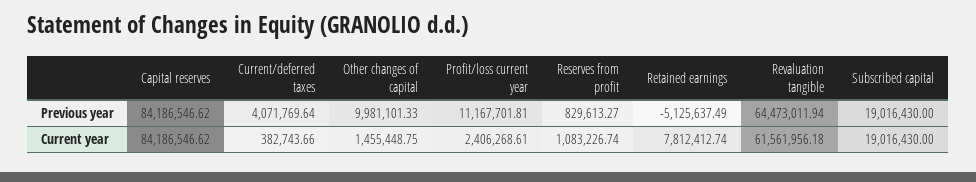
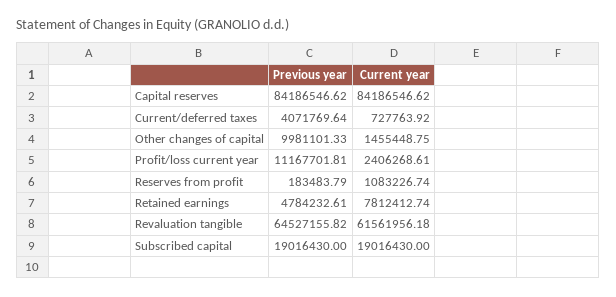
Reserves from profit, Previous year: 829613.27 -> 183483.79
Retained earnings, Previous year: -5125637.49 -> 4784232.61
Revaluation tangible, Previous year: 64473011.94 -> 64527155.82
Current/deferred taxes, Current year: 382743.66 -> 727763.92

